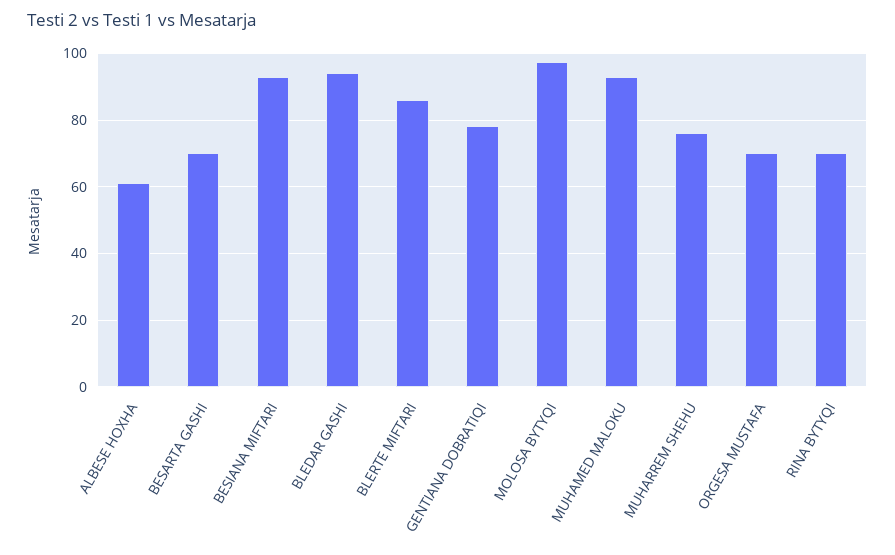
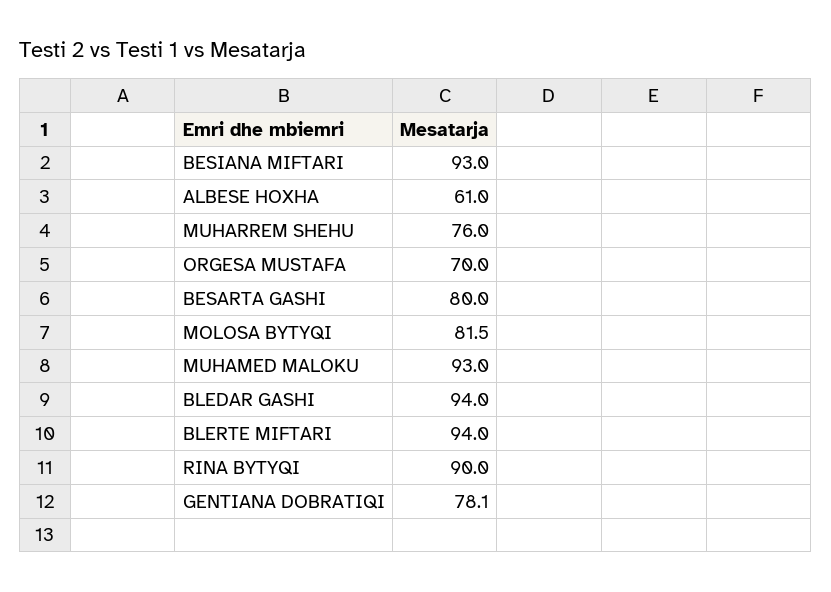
BESARTA GASHI: 70 -> 80
BLERTE MIFTARI: 86 -> 94
MOLOSA BYTYQI: 98 -> 81.5
RINA BYTYQI: 70 -> 90

